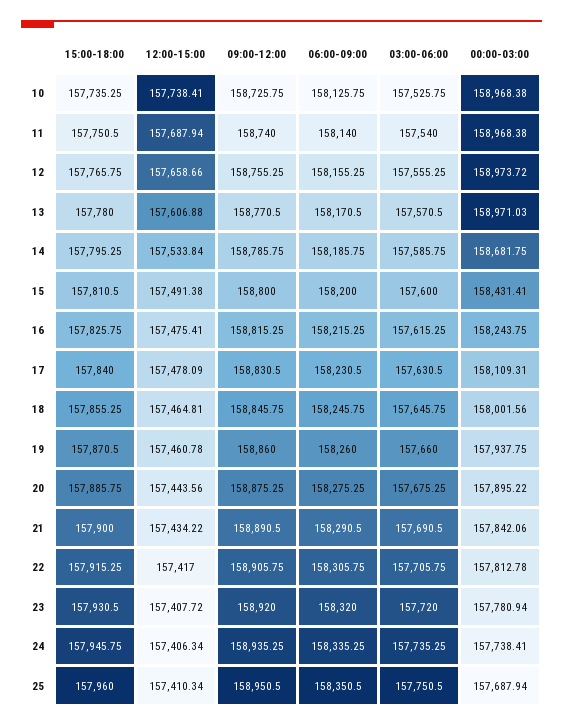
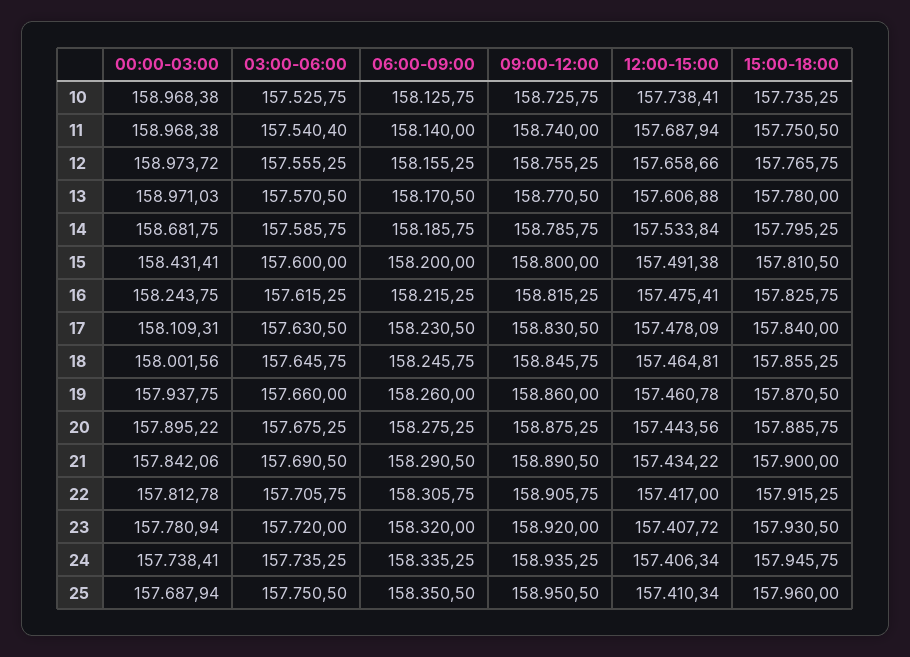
03:00-06:00, 11: 157540 -> 157540.4

